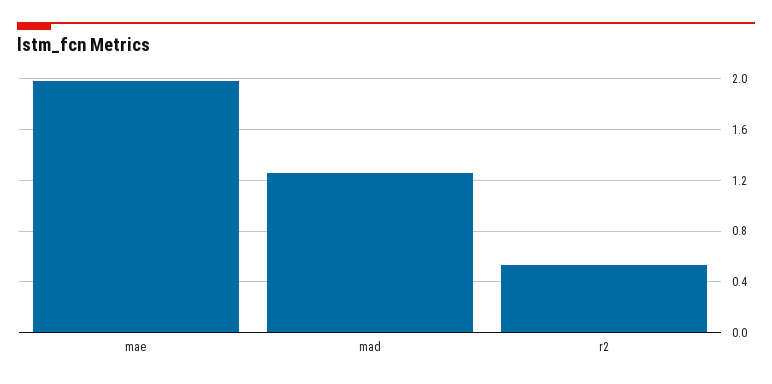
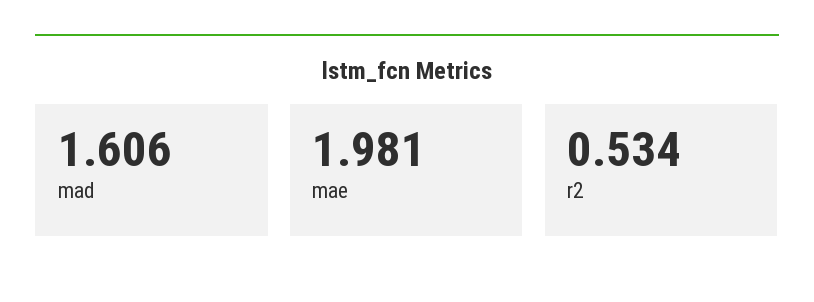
mad: 1.25 -> 1.606

